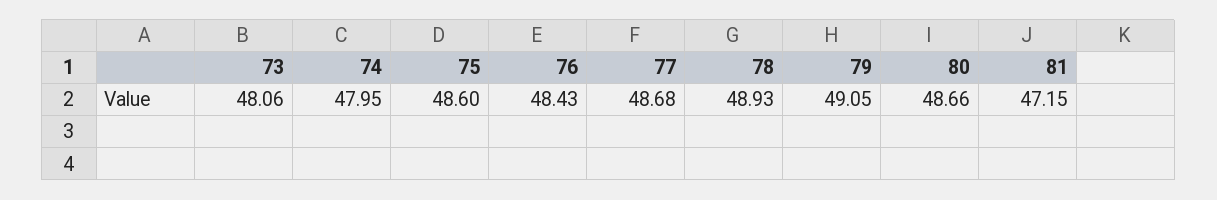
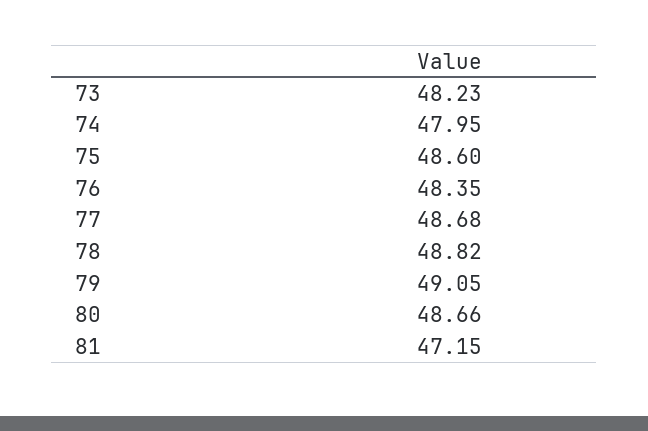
73: 48.06 -> 48.23
76: 48.43 -> 48.35
78: 48.93 -> 48.82

